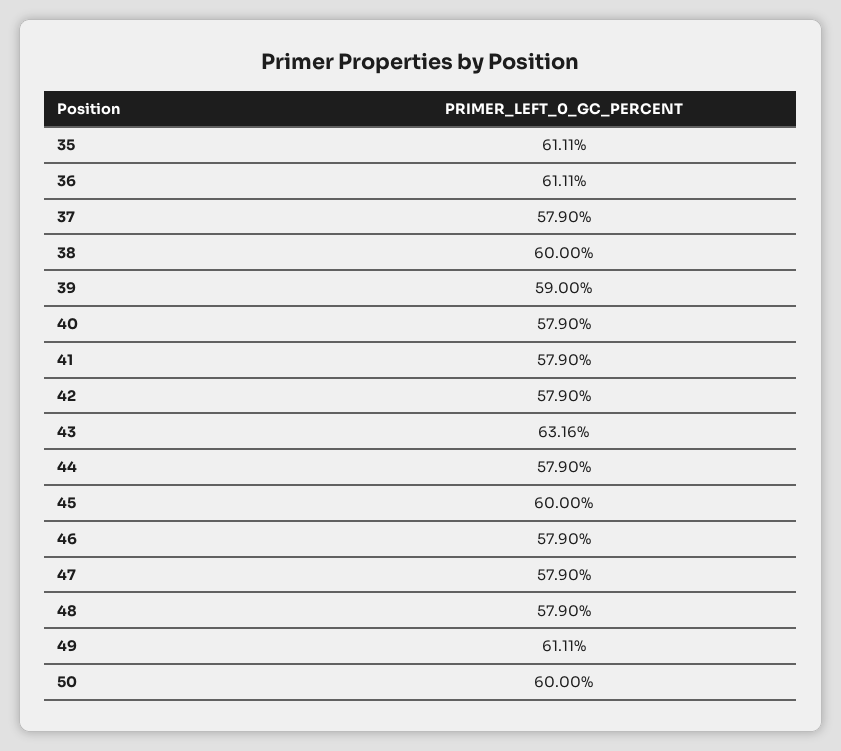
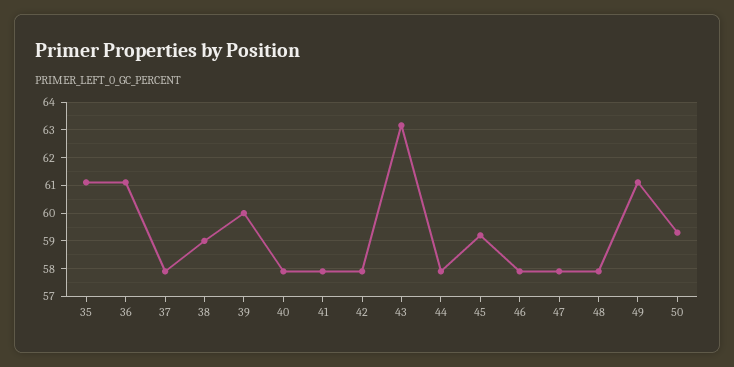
38: 60 -> 59
39: 59 -> 60
45: 60 -> 59.25
50: 60 -> 59.25

